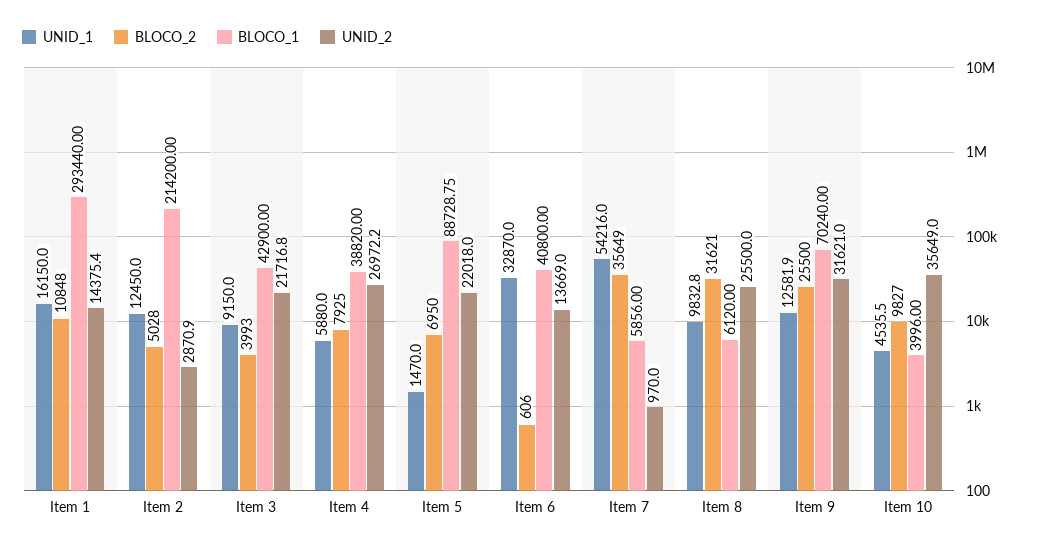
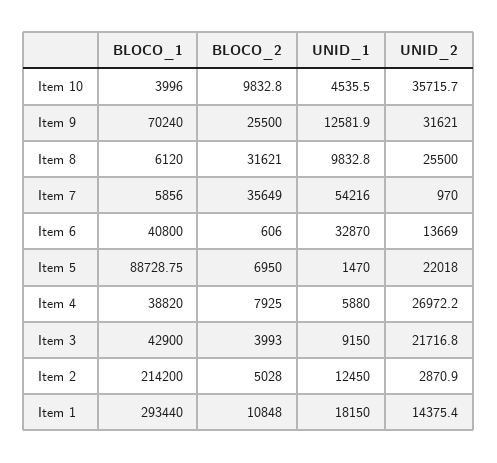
UNID_1, Item 1: 16150 -> 18150
BLOCO_2, Item 10: 9827 -> 9832.8
UNID_2, Item 10: 35649 -> 35715.7

